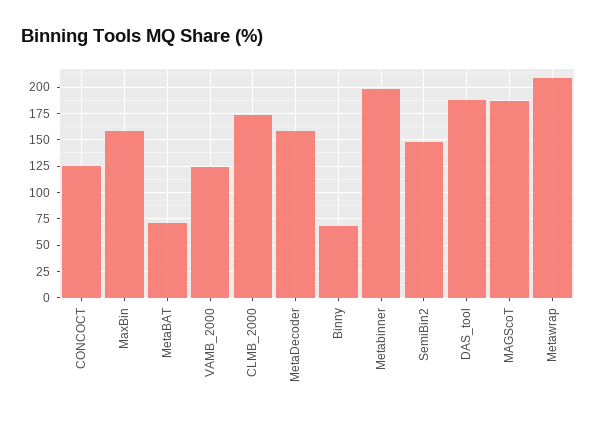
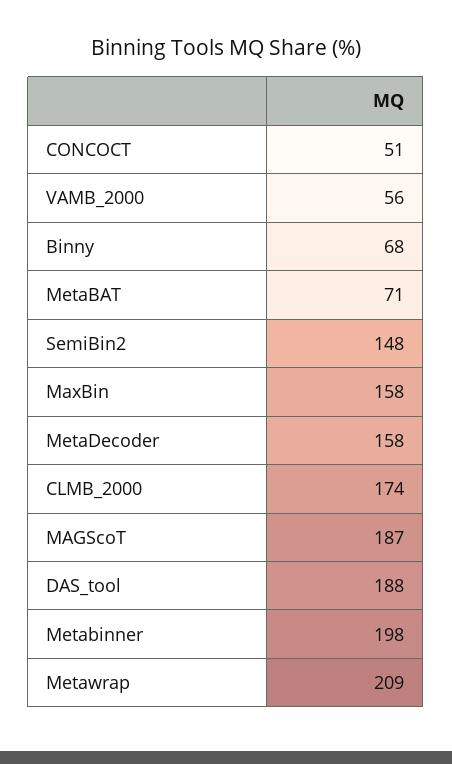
CONCOCT: 125 -> 51
VAMB_2000: 125 -> 56

